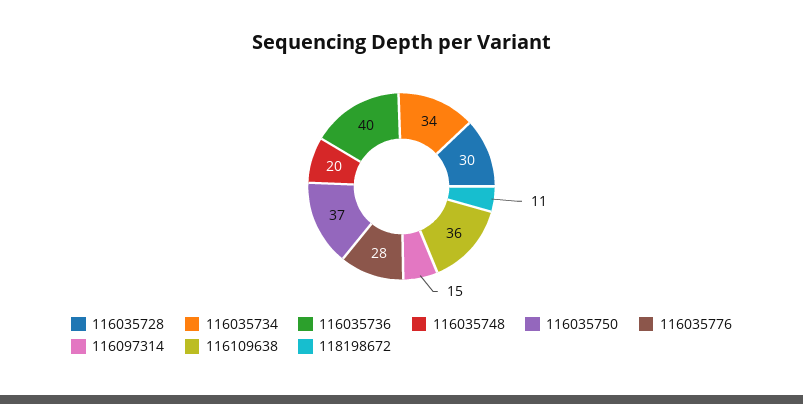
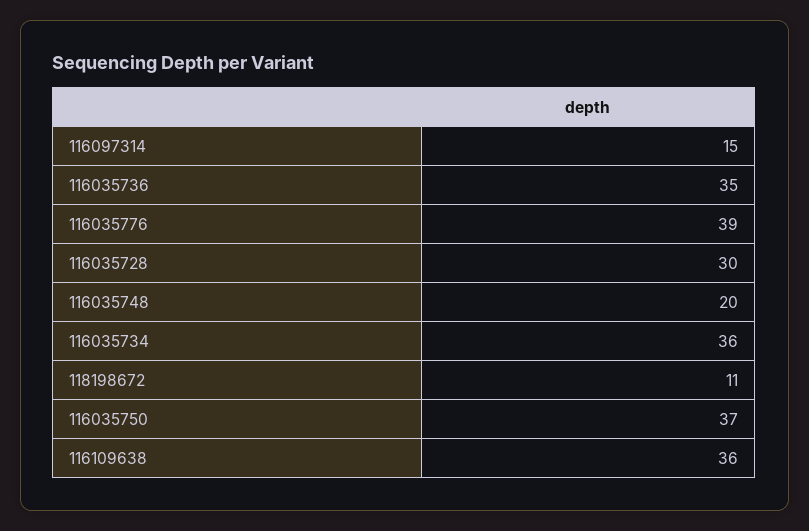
116035734: 34 -> 36
116035736: 40 -> 35
116035776: 28 -> 39

